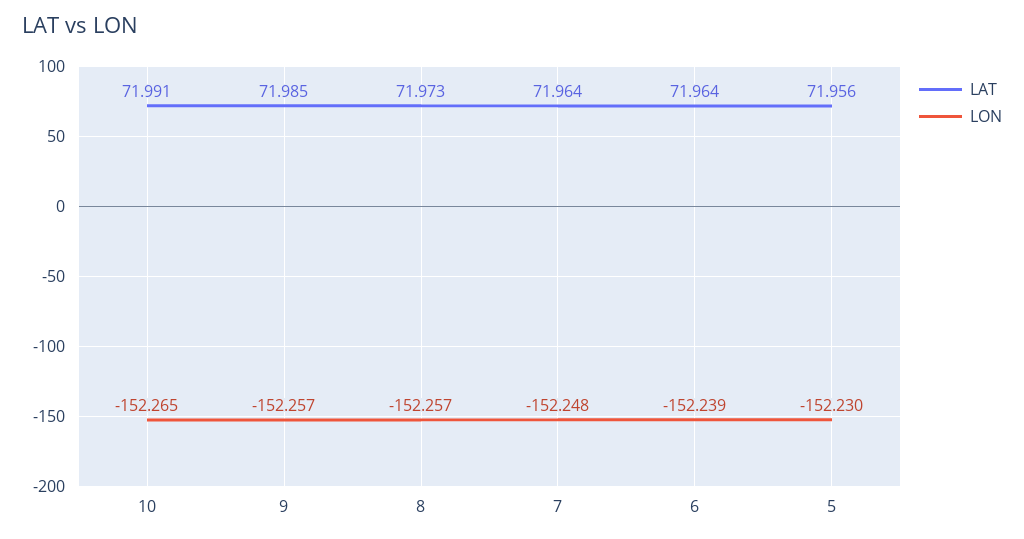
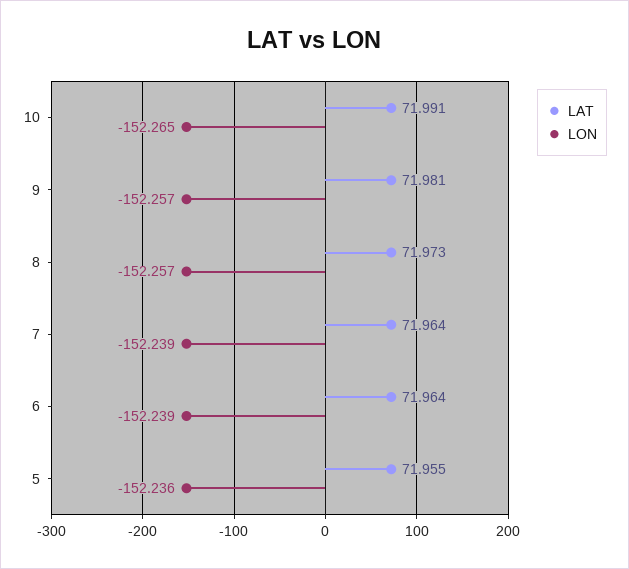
LAT, 9: 71.985 -> 71.981
LON, 7: -152.248 -> -152.239
LAT, 5: 71.956 -> 71.955
LON, 5: -152.23 -> -152.236

